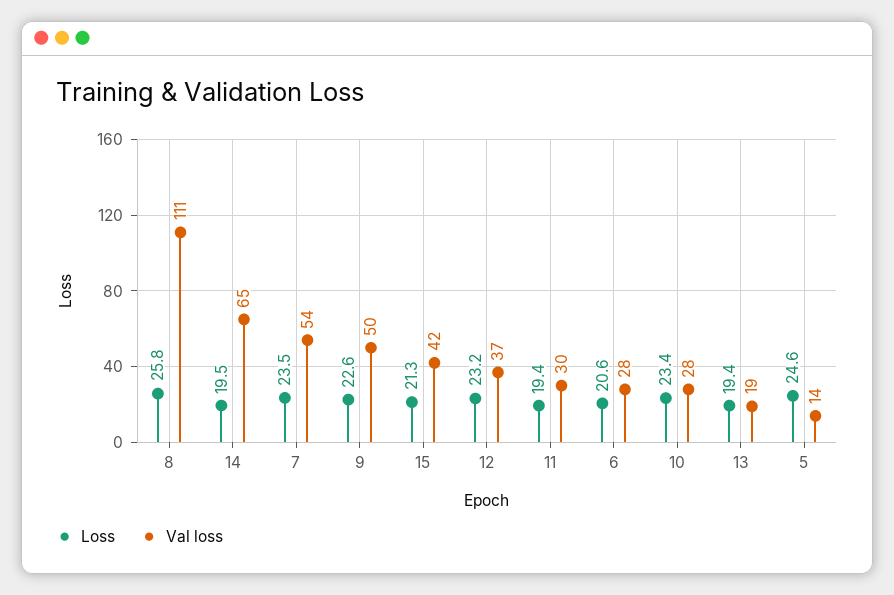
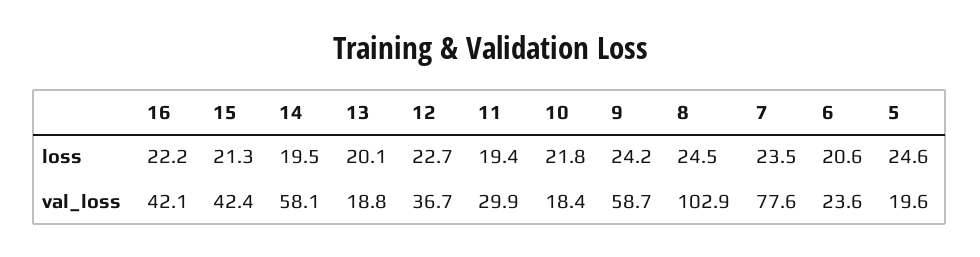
Loss, 8: 25.8 -> 24.5
Val loss, 8: 111 -> 102.9
Val loss, 14: 65 -> 58.1
Val loss, 7: 54 -> 77.6
Loss, 9: 22.6 -> 24.2
Val loss, 9: 50 -> 58.7
Loss, 12: 23.2 -> 22.7
Val loss, 6: 28 -> 23.6
Loss, 10: 23.4 -> 21.8
Val loss, 10: 28 -> 18.4
Loss, 13: 19.4 -> 20.1
Val loss, 5: 14 -> 19.6
Loss, 16: none -> 22.2
Val loss, 16: none -> 42.1

